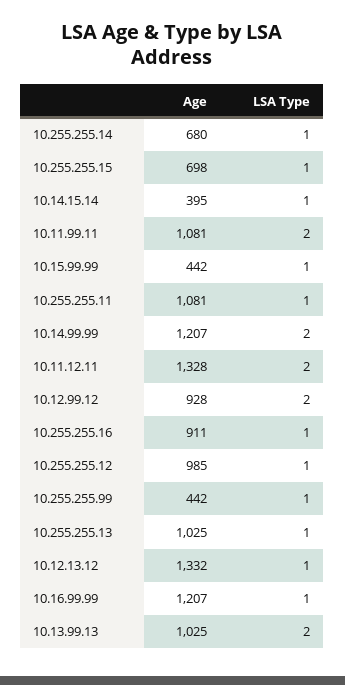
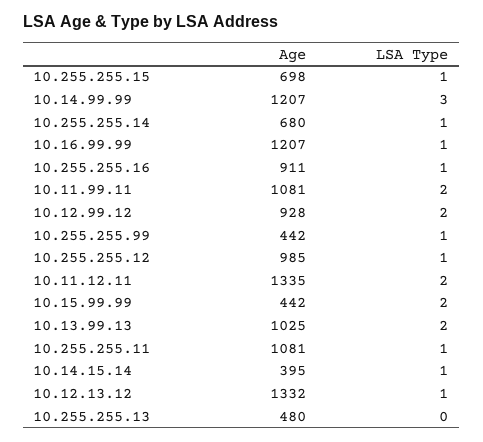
LSA Type, 10.15.99.99: 1 -> 2
LSA Type, 10.14.99.99: 2 -> 3
Age, 10.11.12.11: 1328 -> 1335
Age, 10.255.255.13: 1025 -> 480
LSA Type, 10.255.255.13: 1 -> 0

